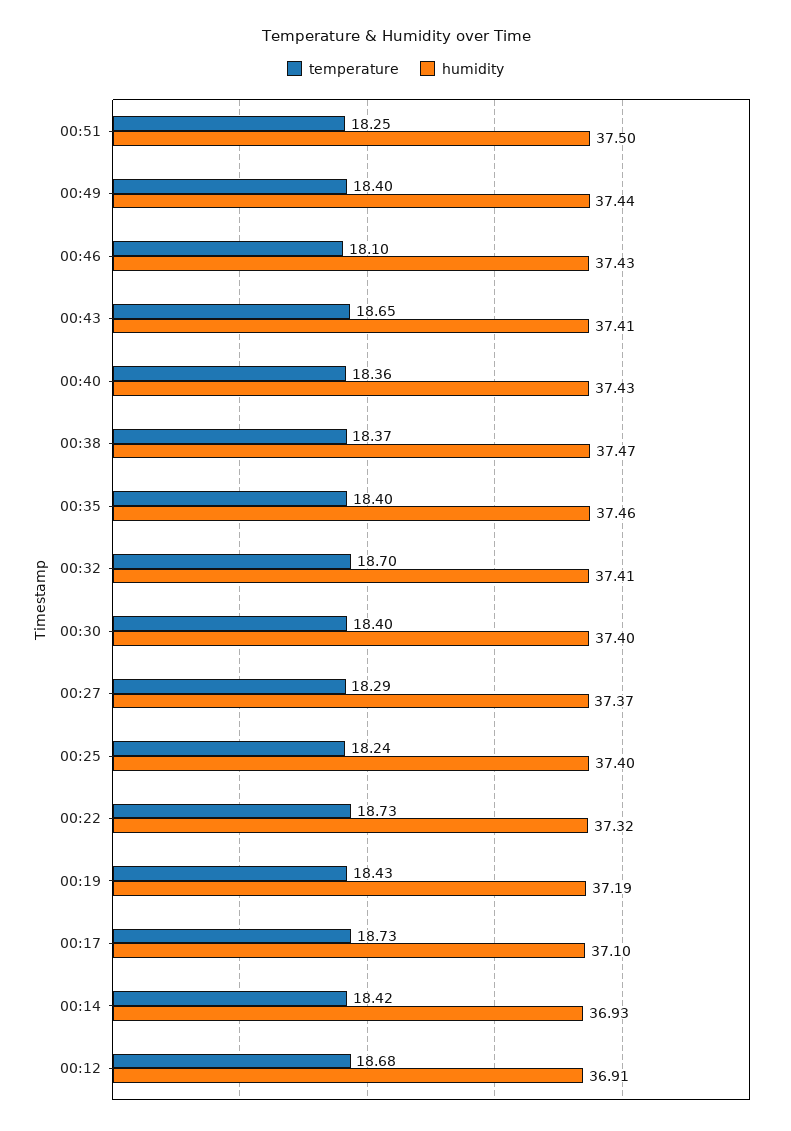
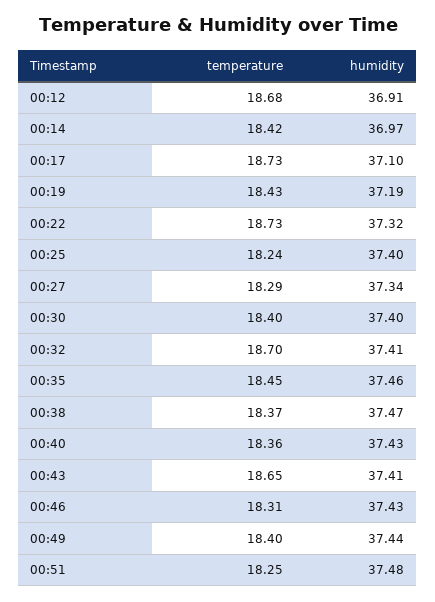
humidity, 00:51: 37.5 -> 37.48
temperature, 00:46: 18.1 -> 18.31
temperature, 00:35: 18.4 -> 18.45
humidity, 00:27: 37.37 -> 37.34
humidity, 00:14: 36.93 -> 36.97

